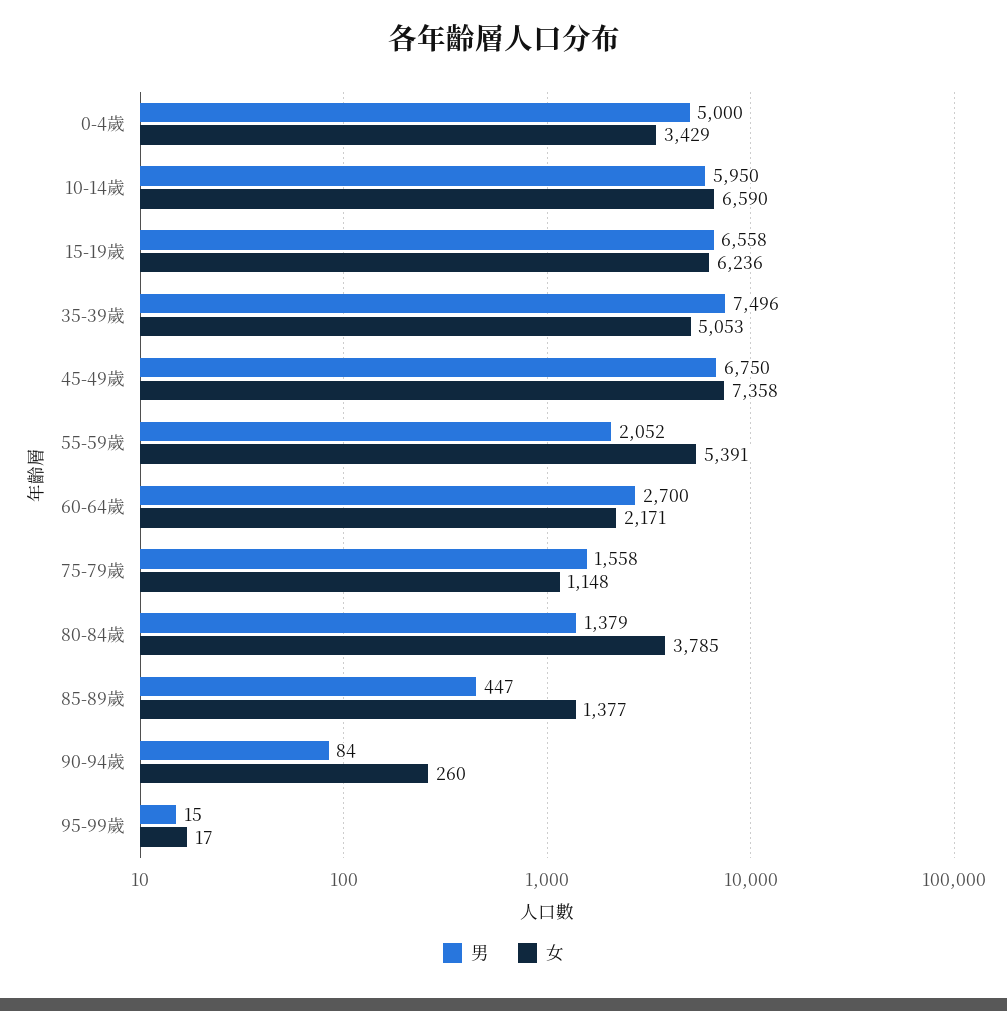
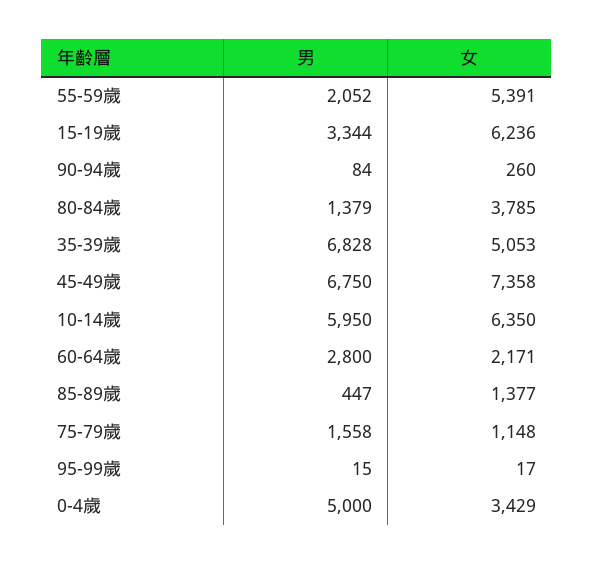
女, 10-14歲: 6590 -> 6350
男, 15-19歲: 6558 -> 3344
男, 35-39歲: 7496 -> 6828
男, 60-64歲: 2700 -> 2800

